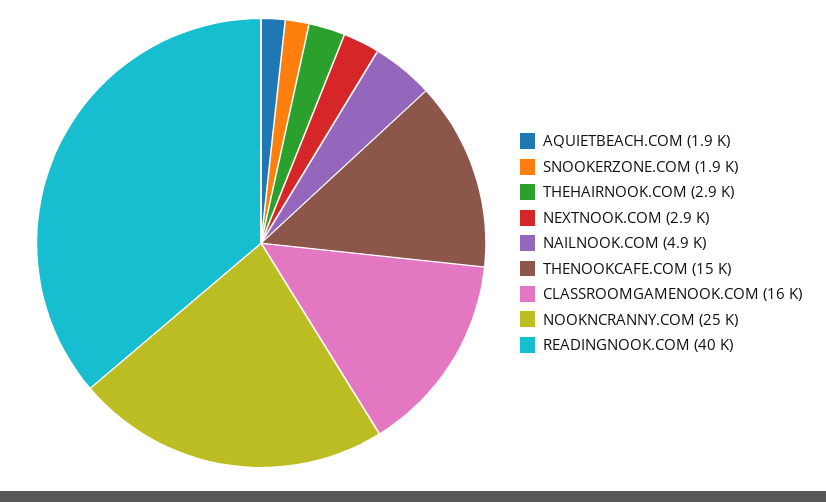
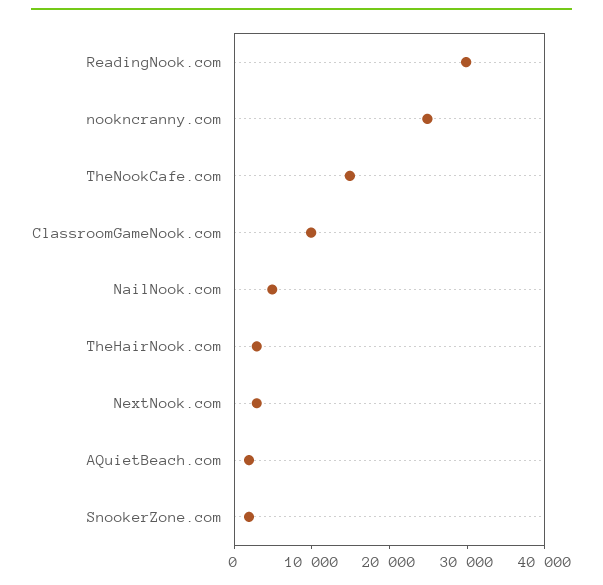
CLASSROOMGAMENOOK.COM: 16000 -> 10000
READINGNOOK.COM: 40000 -> 30000

